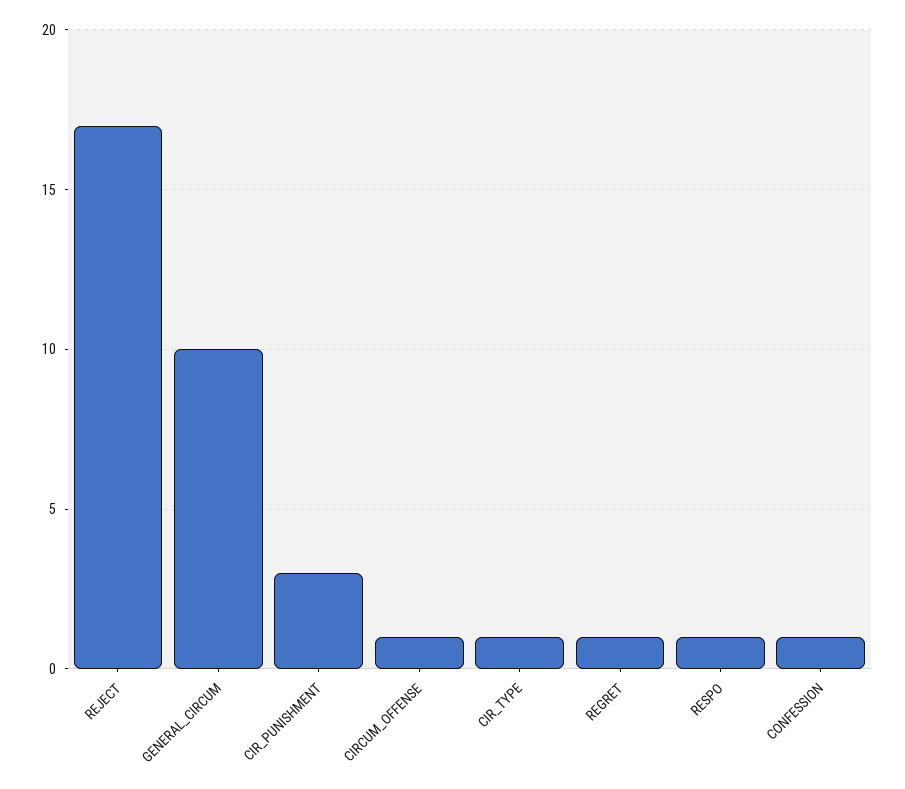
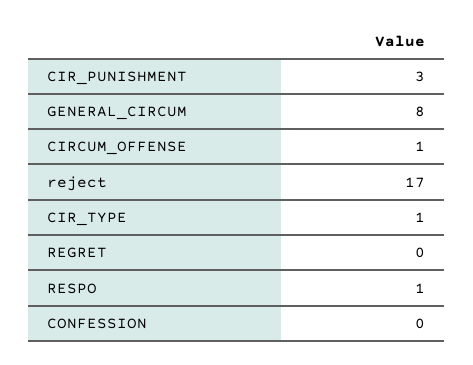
GENERAL_CIRCUM: 10 -> 8
REGRET: 1 -> 0
CONFESSION: 1 -> 0

